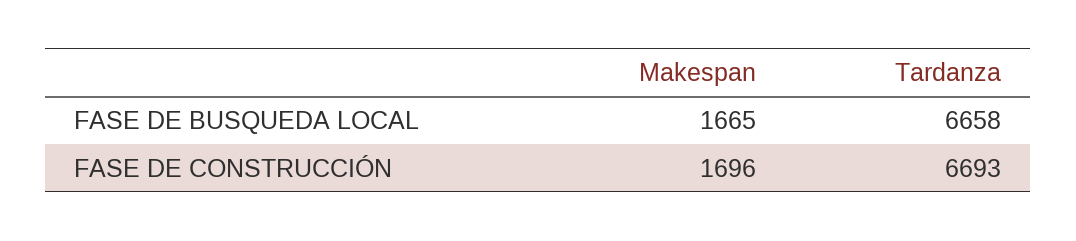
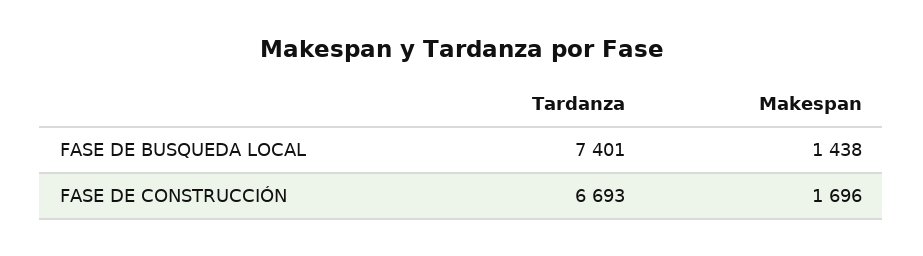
Makespan, FASE DE BUSQUEDA LOCAL: 1665 -> 1438
Tardanza, FASE DE BUSQUEDA LOCAL: 6658 -> 7401

